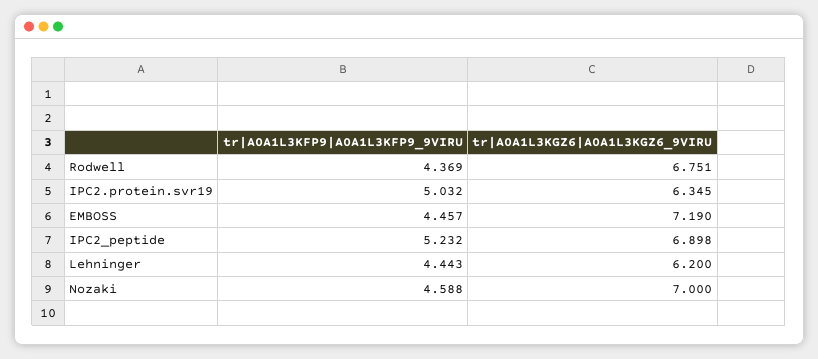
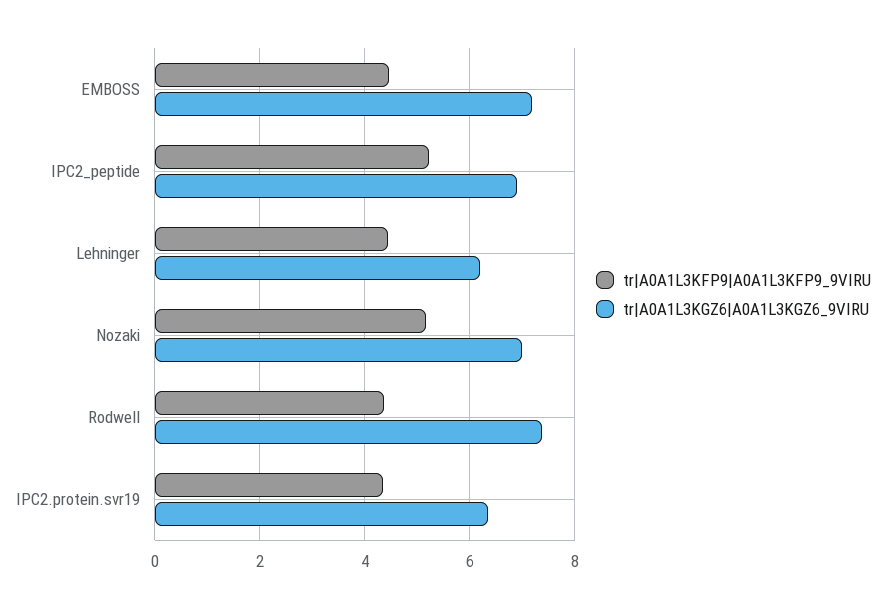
tr|A0A1L3KGZ6|A0A1L3KGZ6_9VIRU, Rodwell: 6.751 -> 7.4
tr|A0A1L3KFP9|A0A1L3KFP9_9VIRU, IPC2.protein.svr19: 5.032 -> 4.4
tr|A0A1L3KFP9|A0A1L3KFP9_9VIRU, Nozaki: 4.588 -> 5.2

